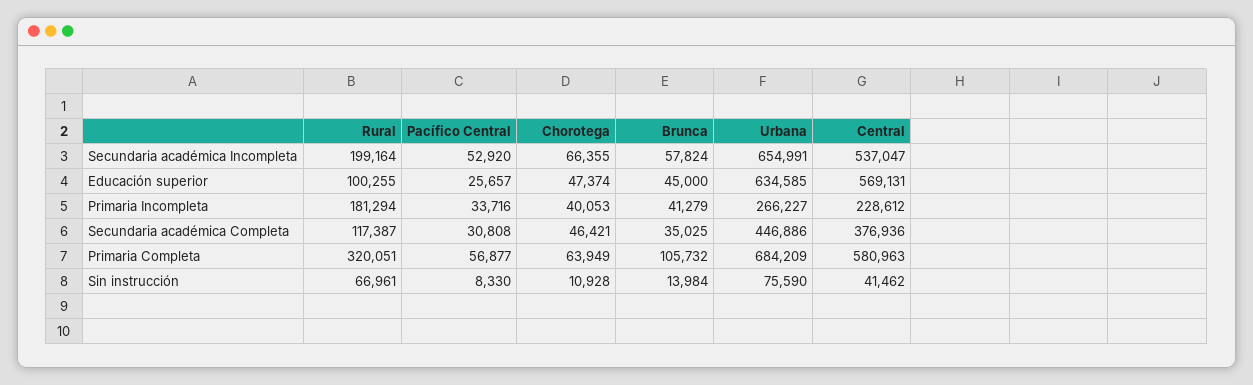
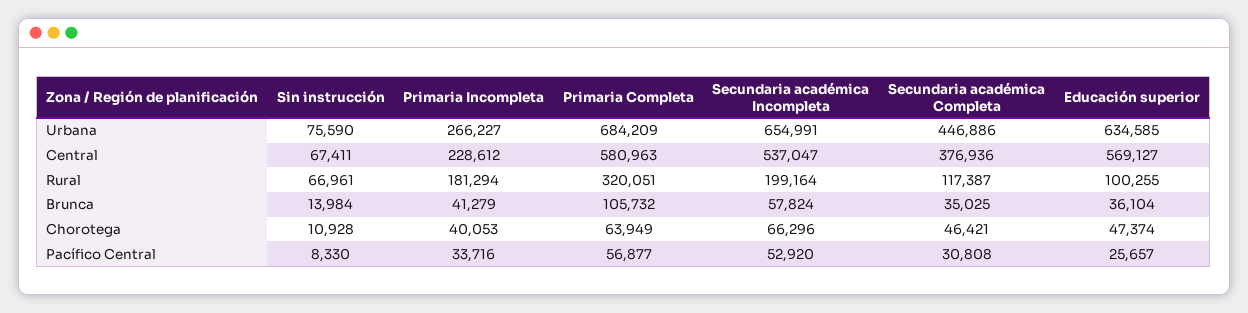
Chorotega, Secundaria académica Incompleta: 66355 -> 66296
Brunca, Educación superior: 45000 -> 36104
Central, Educación superior: 569131 -> 569127
Central, Sin instrucción: 41462 -> 67411

